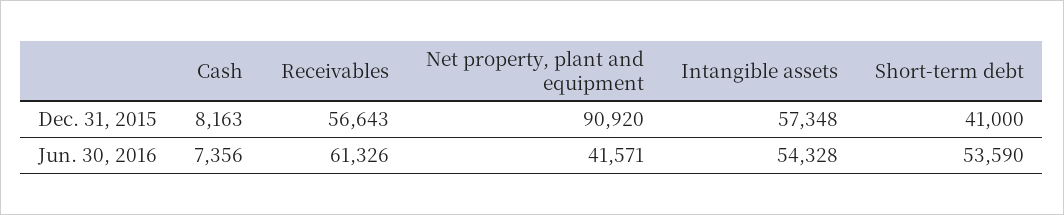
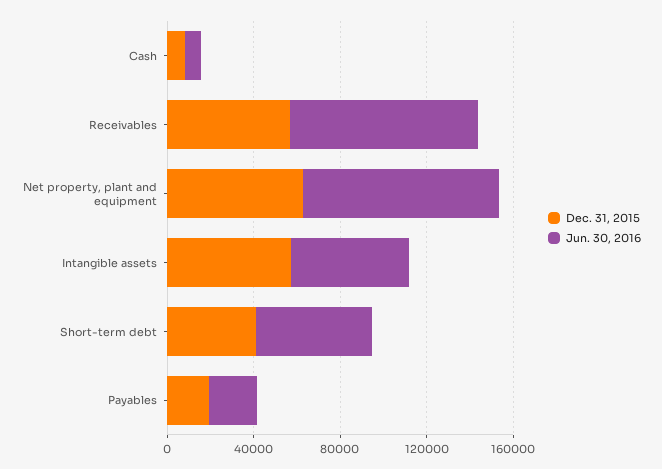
Dec. 31, 2015, Net property, plant and equipment: 90920 -> 60000
Jun. 30, 2016, Receivables: 61326 -> 90000
Jun. 30, 2016, Net property, plant and equipment: 41571 -> 90000
Dec. 31, 2015, Payables: none -> 20000
Jun. 30, 2016, Payables: none -> 20000

